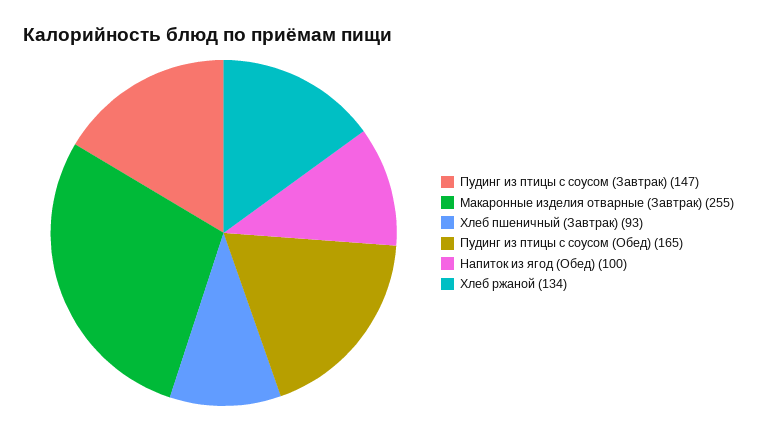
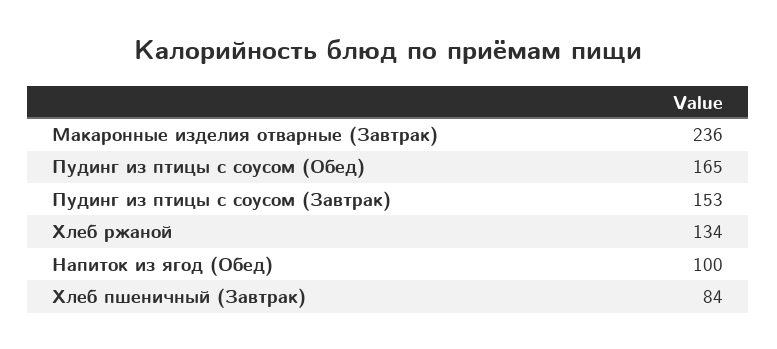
Пудинг из птицы с соусом (Завтрак): 147 -> 153
Макаронные изделия отварные (Завтрак): 255 -> 236
Хлеб пшеничный (Завтрак): 93 -> 84

